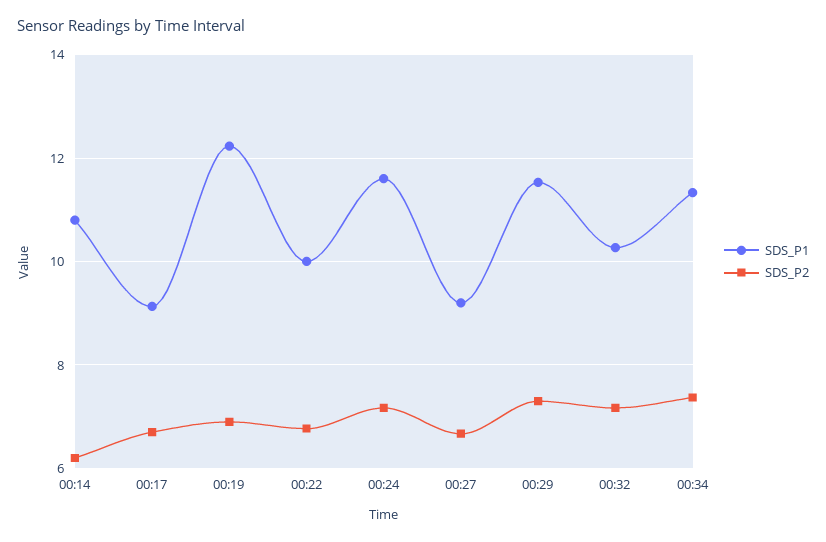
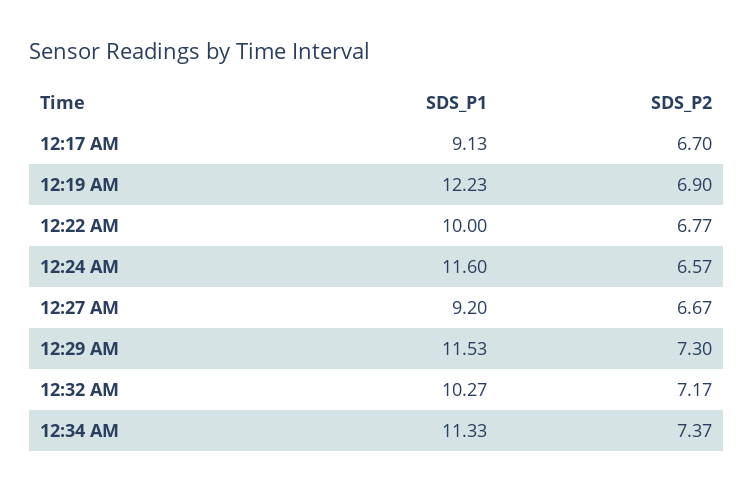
SDS_P1, 00:14: 10.8 -> none
SDS_P2, 00:14: 6.2 -> none
SDS_P2, 00:24: 7.2 -> 6.57

